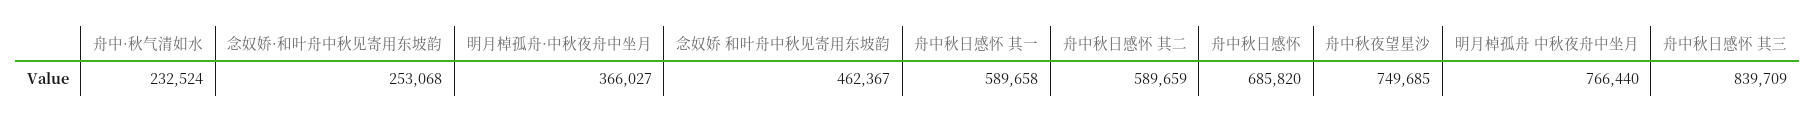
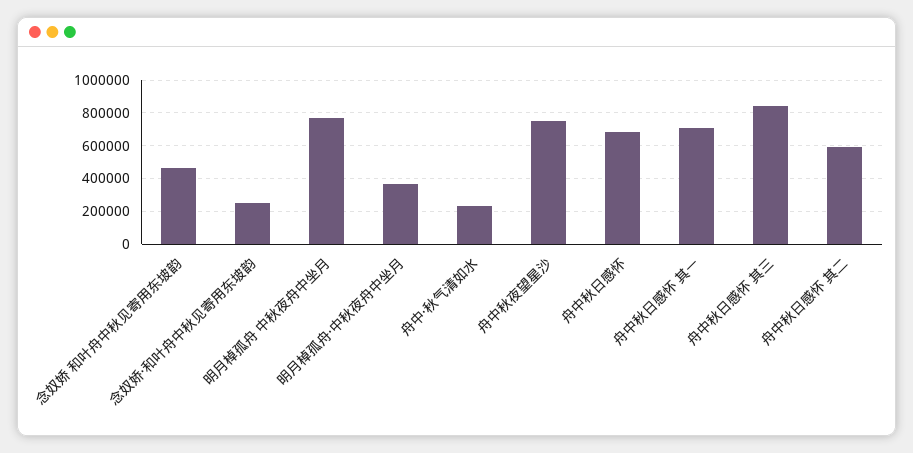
舟中秋日感怀 其一: 589658 -> 700000

